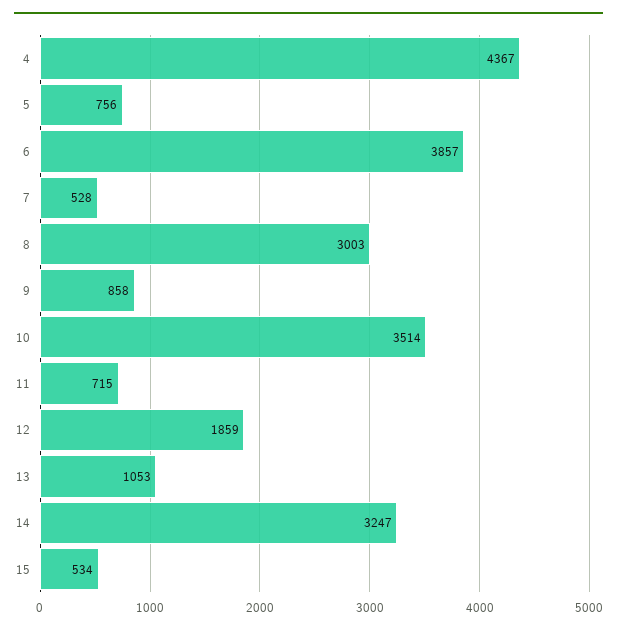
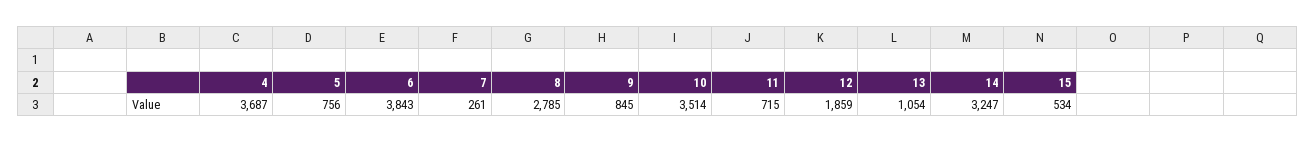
4: 4367 -> 3687
6: 3857 -> 3843
7: 528 -> 261
8: 3003 -> 2785
9: 858 -> 845
13: 1053 -> 1054

